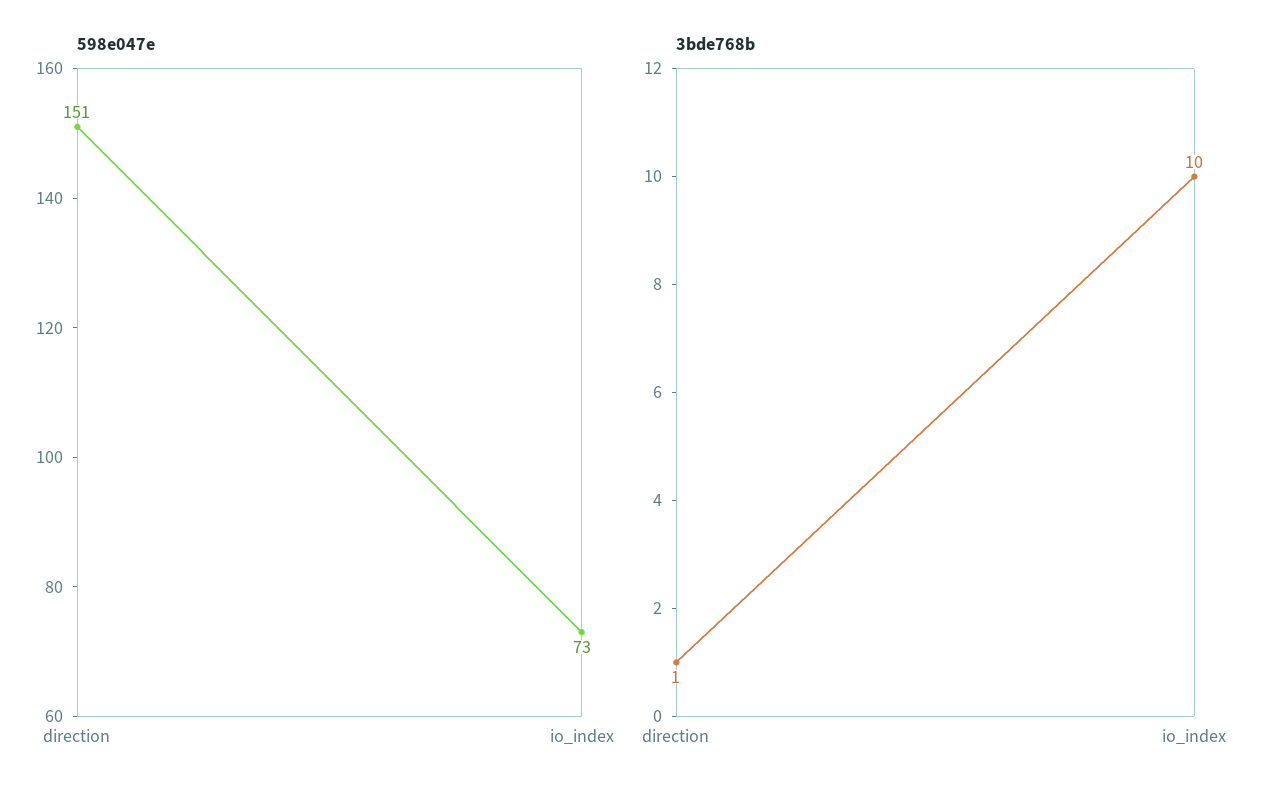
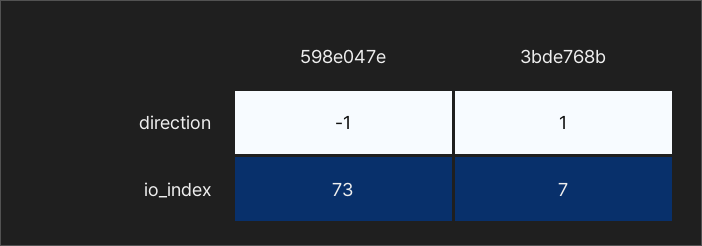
598e047e, direction: 151 -> -1
3bde768b, io_index: 10 -> 7

